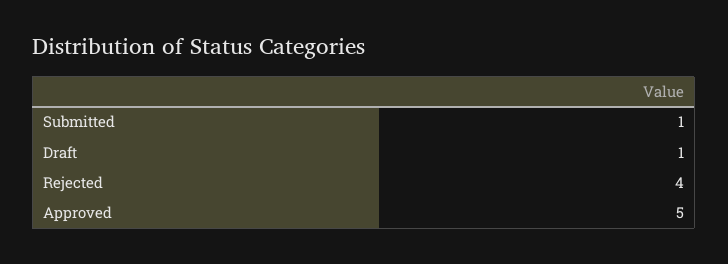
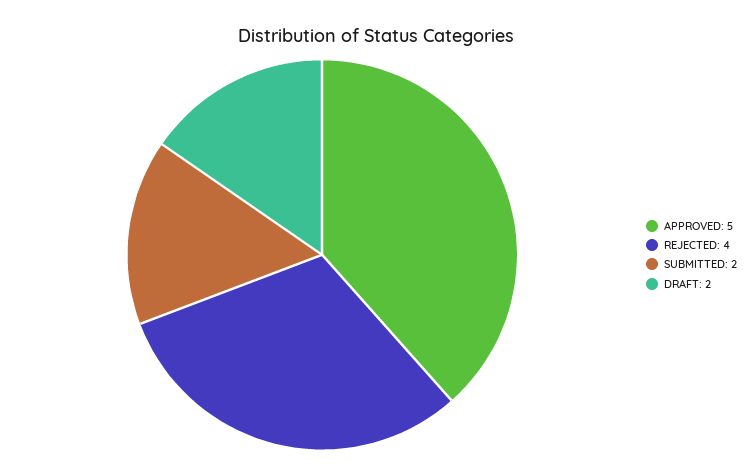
Submitted: 1 -> 2
Draft: 1 -> 2

